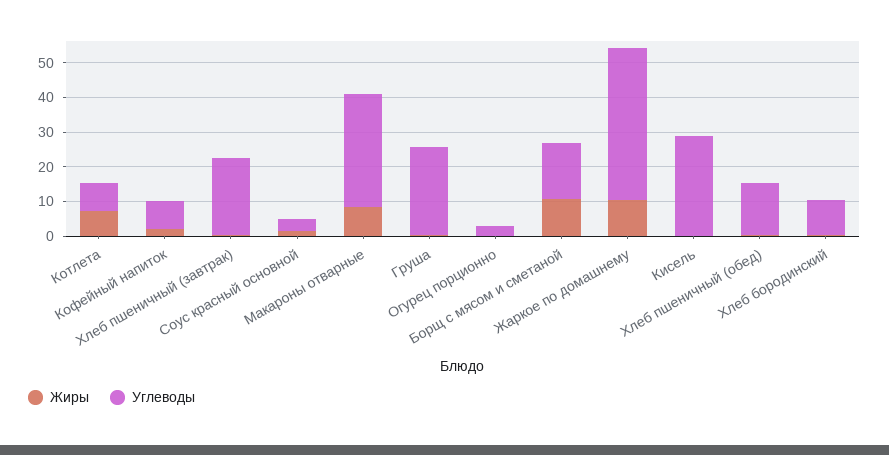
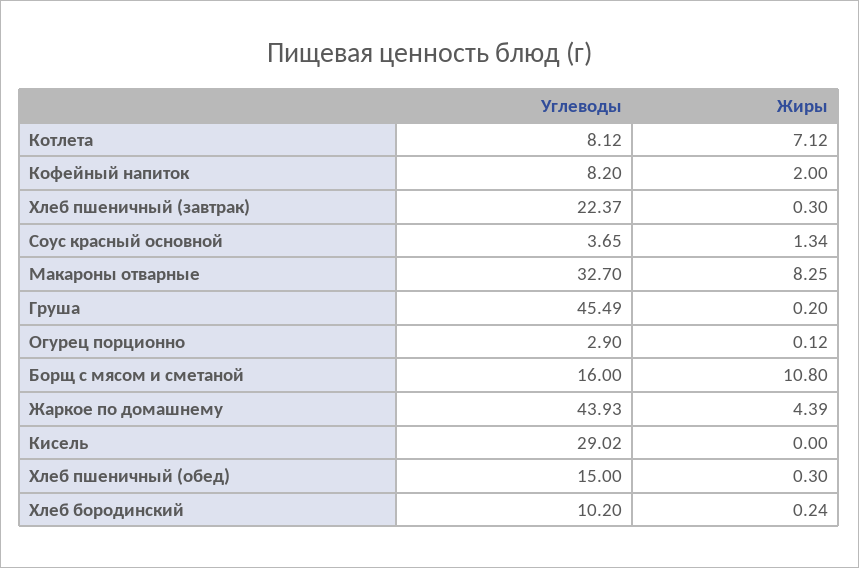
Углеводы, Груша: 25 -> 45.49
Жиры, Жаркое по домашнему: 10 -> 4.39

